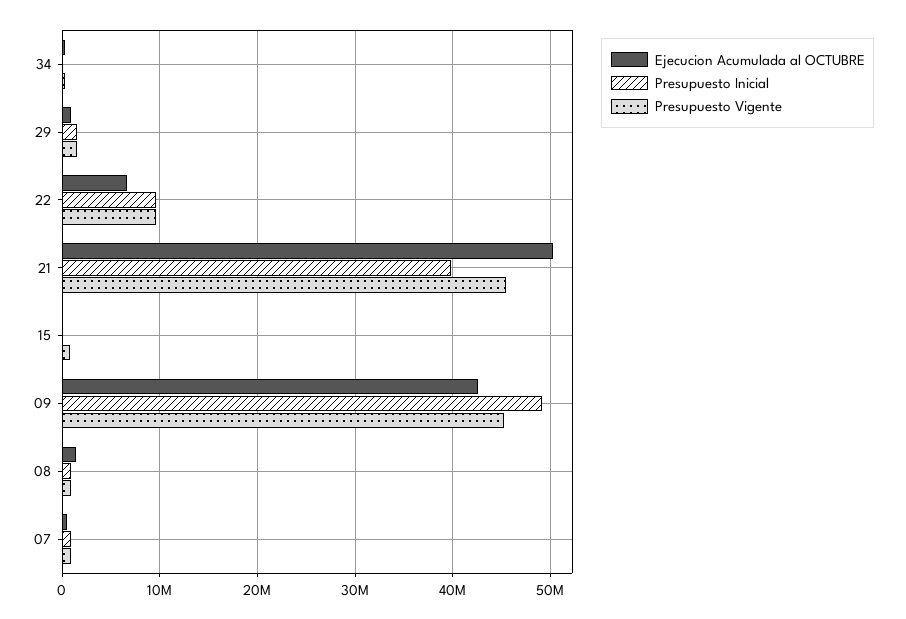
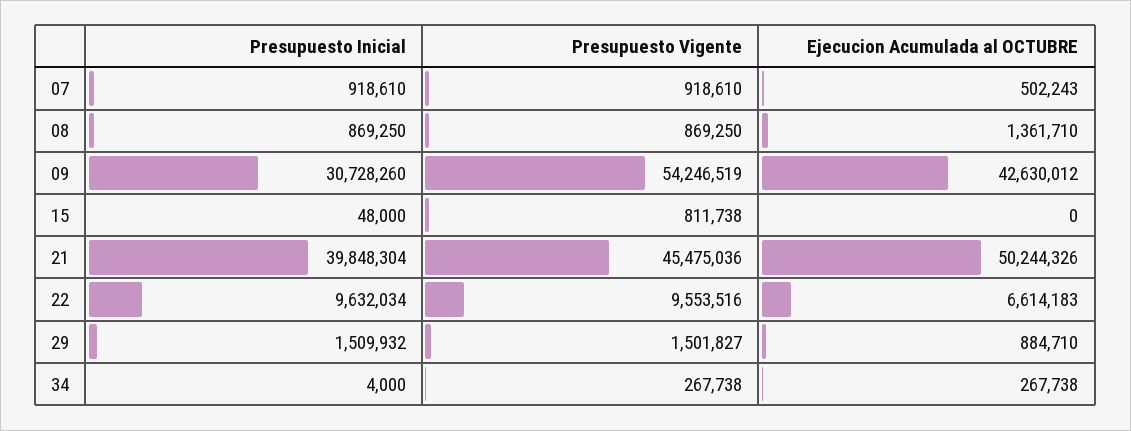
Presupuesto Inicial, 09: 49000000 -> 30728260
Presupuesto Vigente, 09: 45000000 -> 54246519

